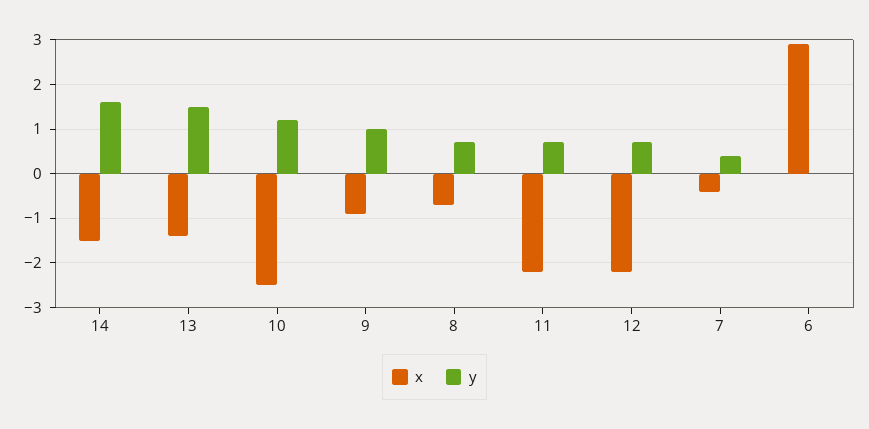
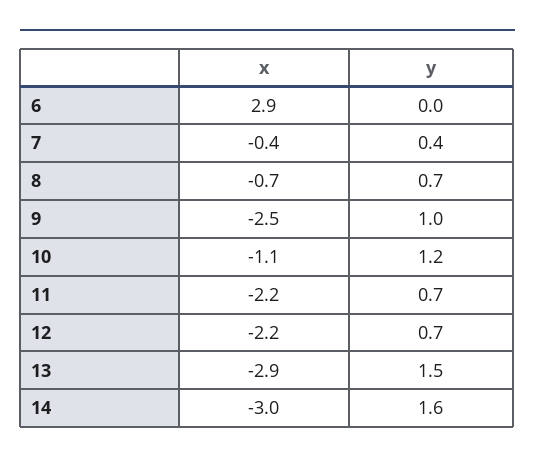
x, 14: -1.5 -> -3
x, 13: -1.5 -> -2.9
x, 10: -2.5 -> -1.1
x, 9: -1 -> -2.5

